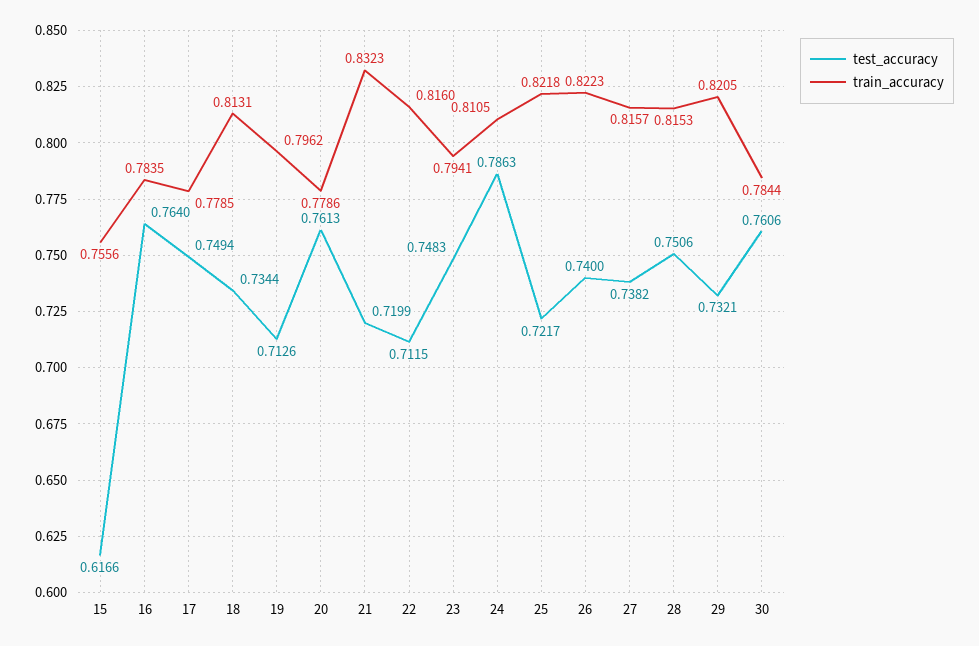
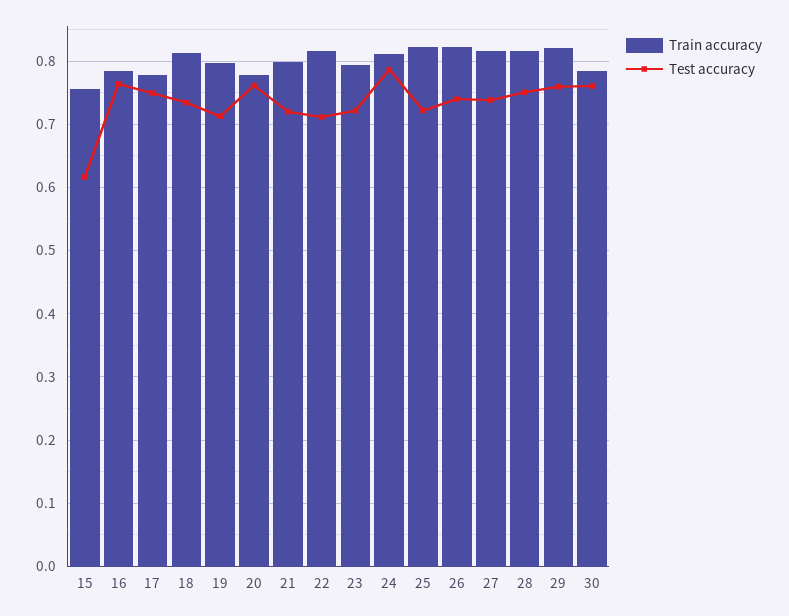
train_accuracy, 21: 0.8323 -> 0.8
test_accuracy, 23: 0.7483 -> 0.72
test_accuracy, 29: 0.7321 -> 0.76

